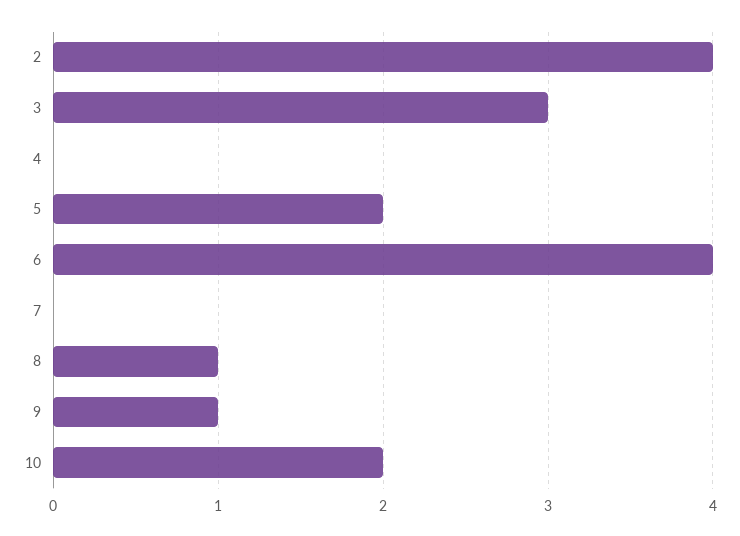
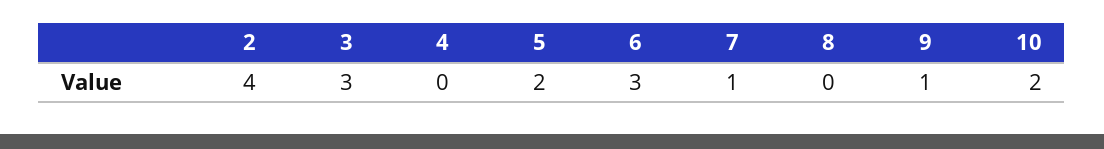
6: 4 -> 3
7: 0 -> 1
8: 1 -> 0

